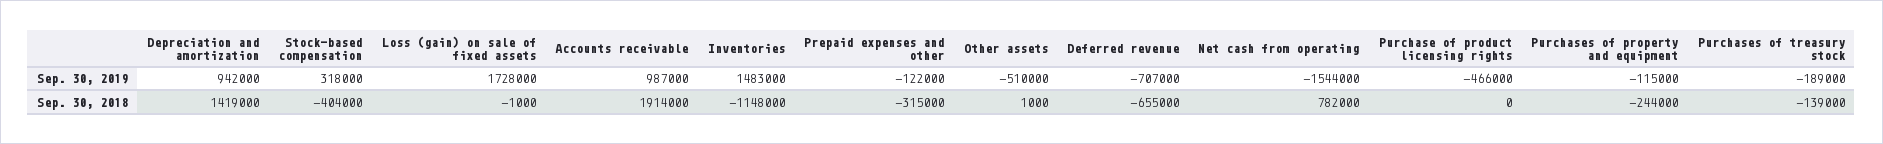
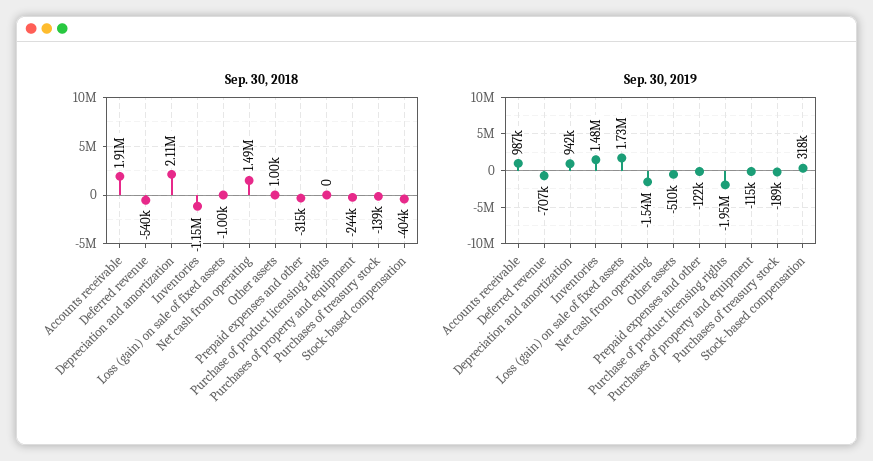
Sep. 30, 2019, Purchase of product licensing rights: -466000 -> -1950000
Sep. 30, 2018, Depreciation and amortization: 1419000 -> 2110000
Sep. 30, 2018, Deferred revenue: -655000 -> -540000
Sep. 30, 2018, Net cash from operating: 782000 -> 1490000

